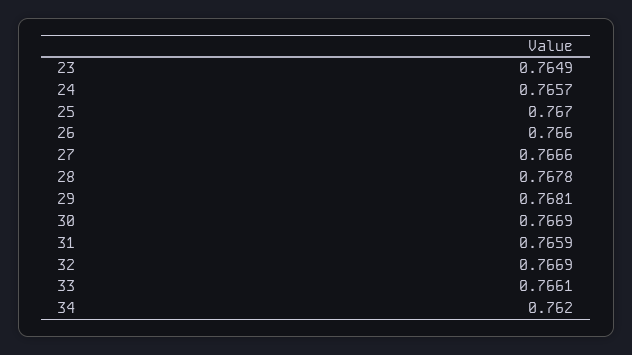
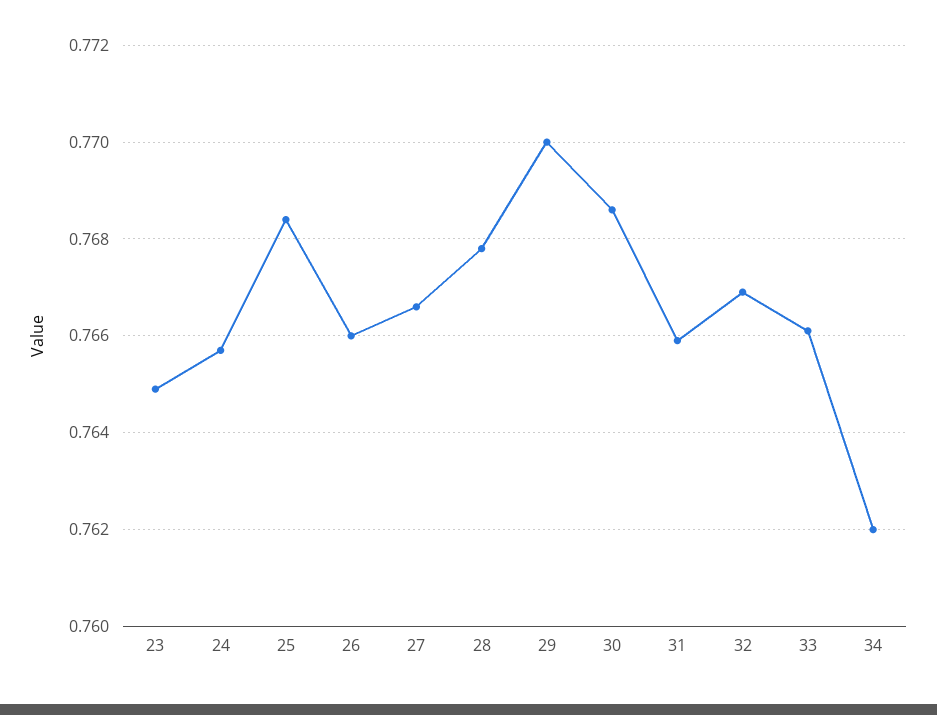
25: 0.767 -> 0.7685
29: 0.7681 -> 0.77
30: 0.7669 -> 0.7685

